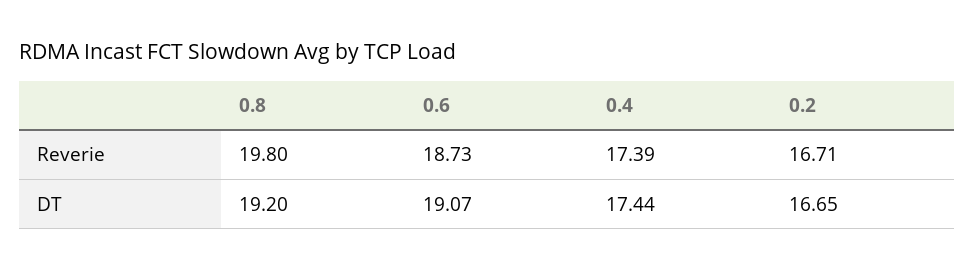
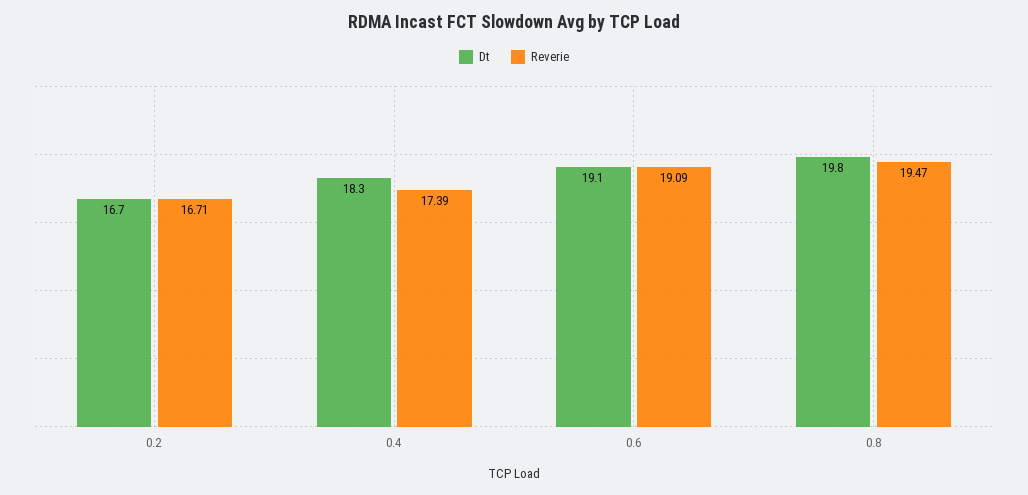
Reverie, 0.8: 19.8 -> 19.47
Reverie, 0.6: 18.73 -> 19.09
DT, 0.8: 19.2 -> 19.8
DT, 0.4: 17.44 -> 18.3

